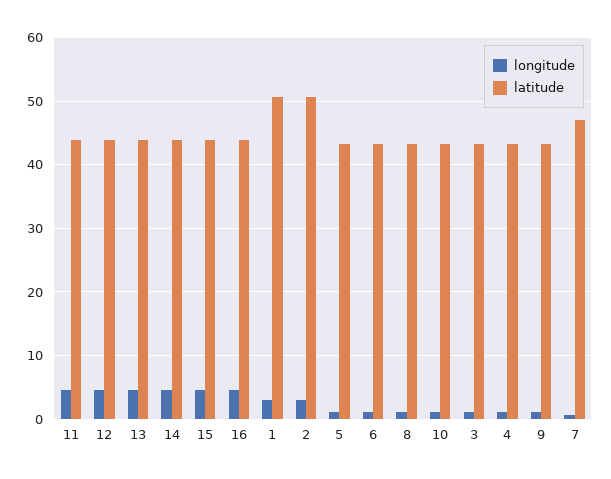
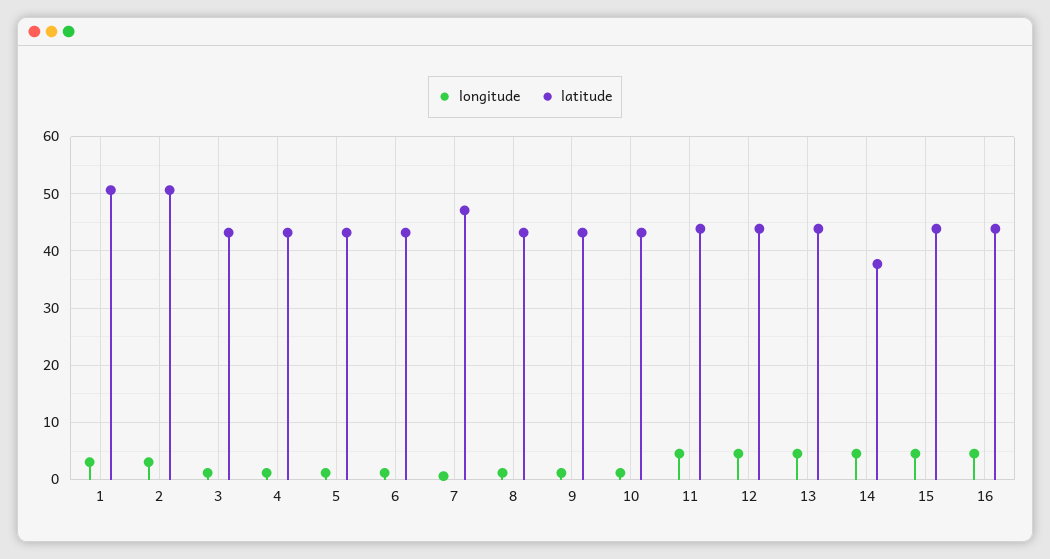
latitude, 14: 44 -> 38

